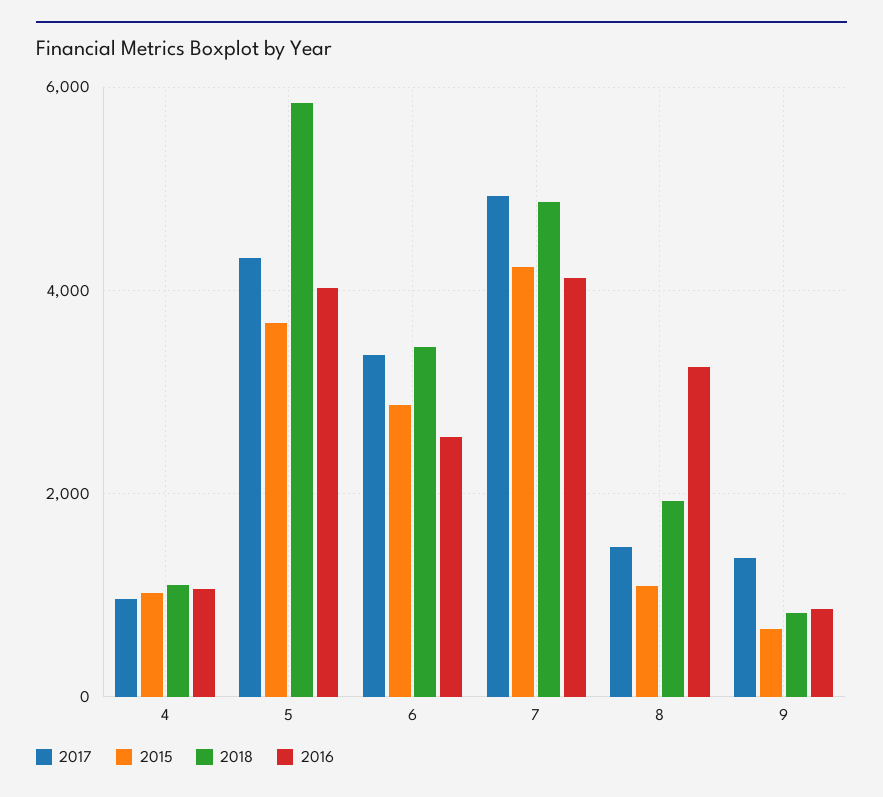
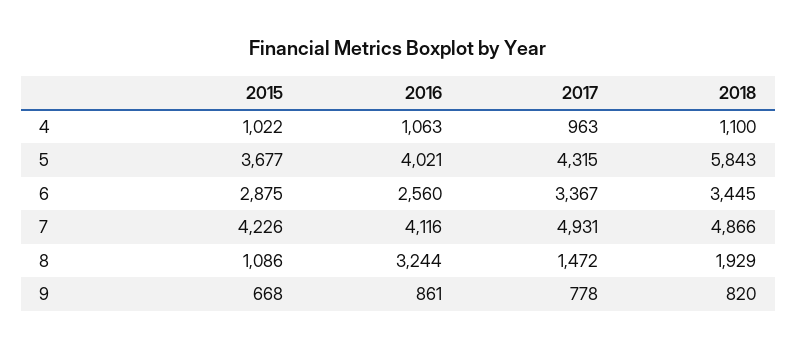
2017, 9: 1400 -> 778

